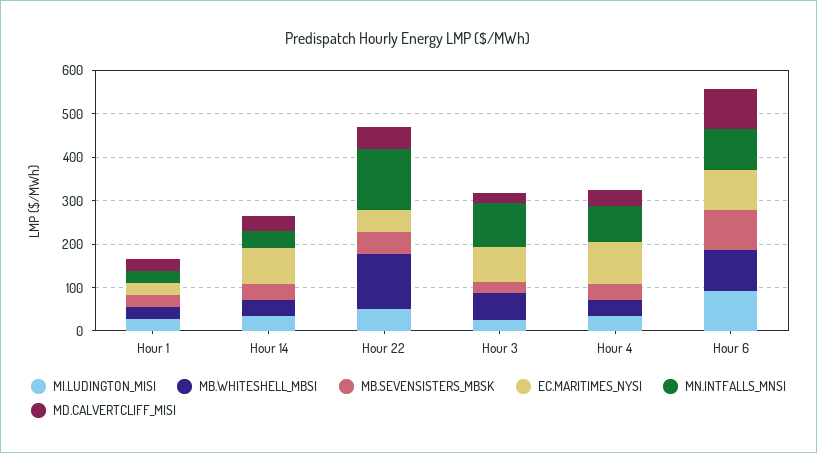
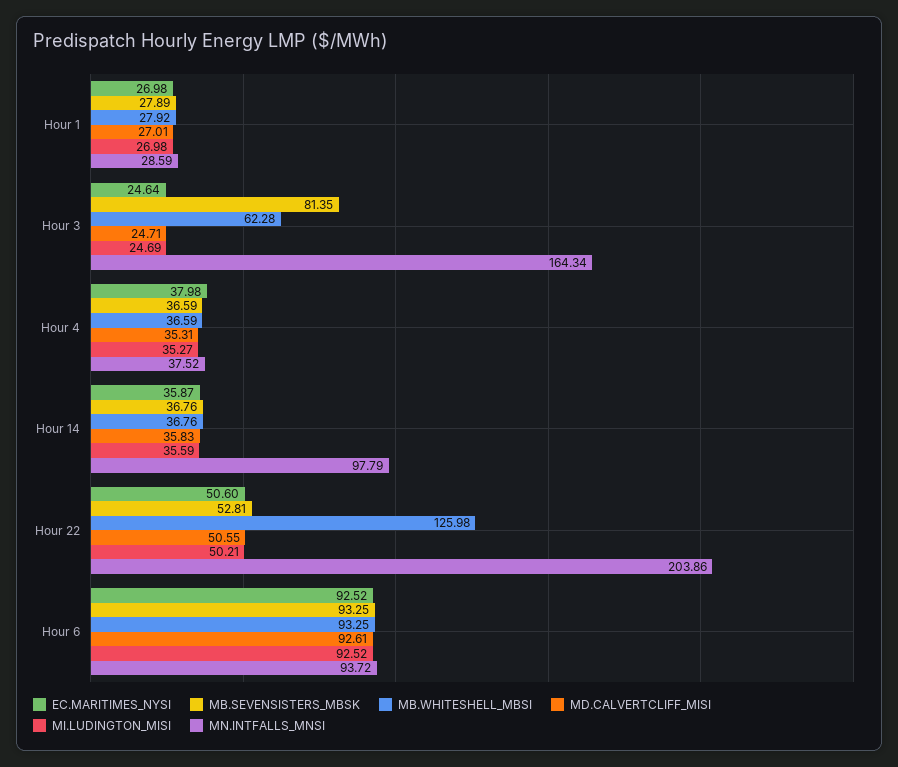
EC.MARITIMES_NYSI, Hour 14: 80 -> 35.87
MN.INTFALLS_MNSI, Hour 14: 40 -> 97.79
MN.INTFALLS_MNSI, Hour 22: 140 -> 203.86
MB.SEVENSISTERS_MBSK, Hour 3: 20 -> 81.35
EC.MARITIMES_NYSI, Hour 3: 80 -> 24.64
MN.INTFALLS_MNSI, Hour 3: 100 -> 164.34
EC.MARITIMES_NYSI, Hour 4: 100 -> 37.98
MN.INTFALLS_MNSI, Hour 4: 80 -> 37.52

